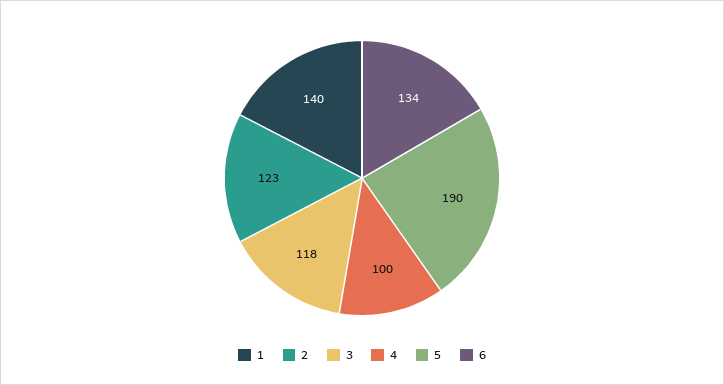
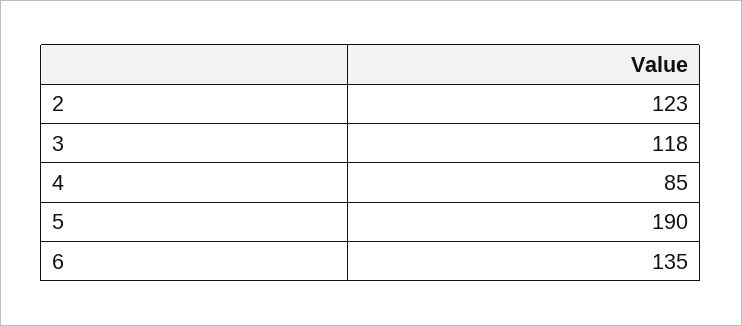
1: 140 -> none
4: 100 -> 85
6: 134 -> 135

